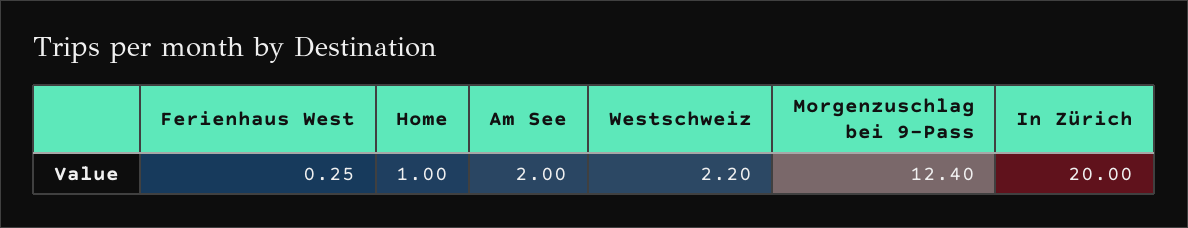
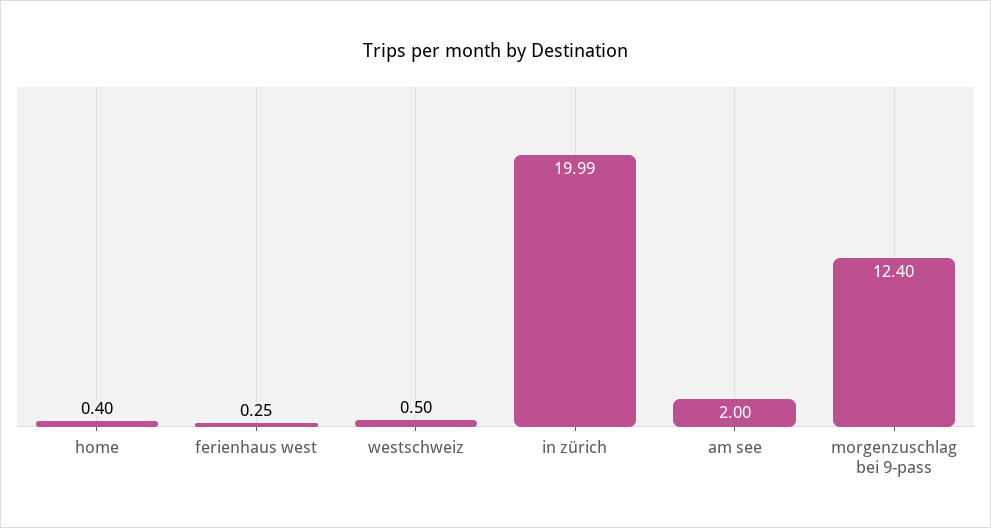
Home: 1 -> 0.4
Westschweiz: 2.2 -> 0.5
In Zürich: 20 -> 19.99

